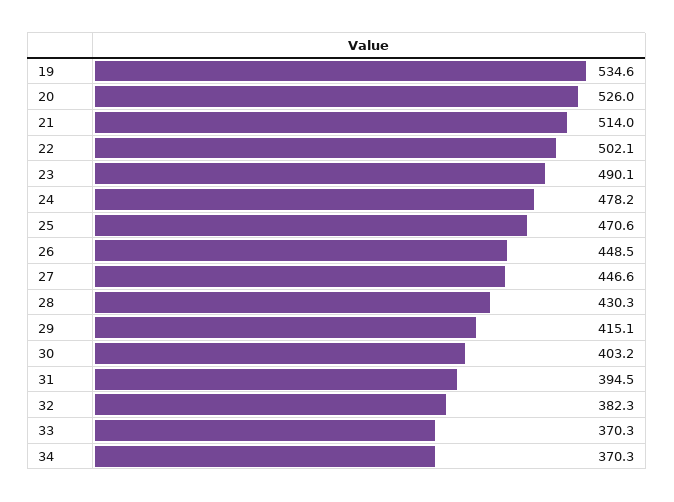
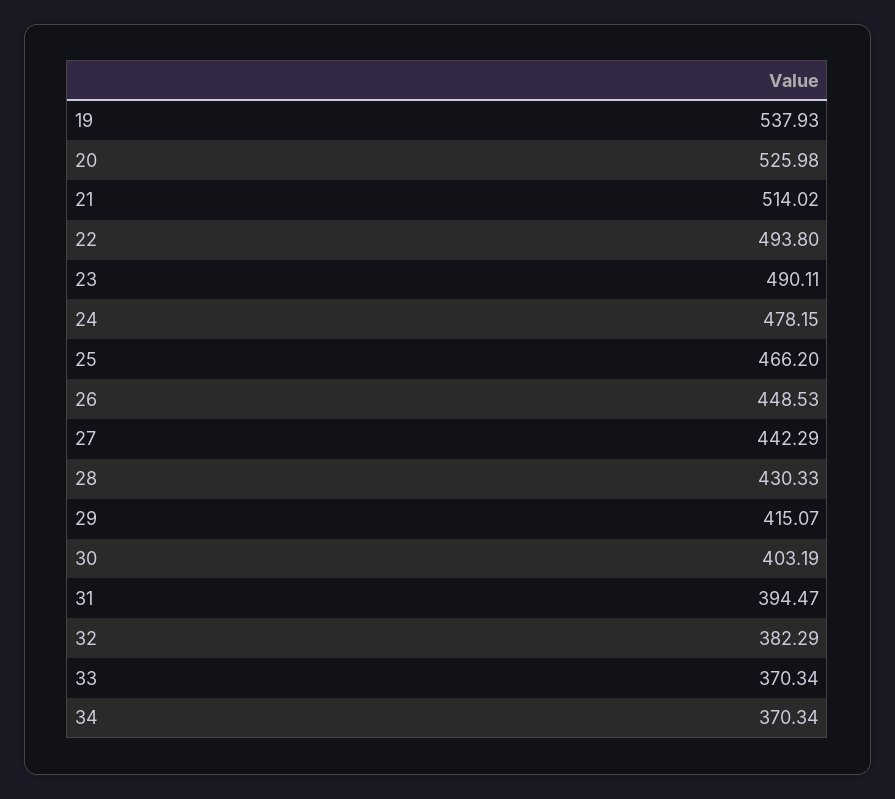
19: 534.6 -> 537.93
22: 502.1 -> 493.8
25: 470.6 -> 466.2
27: 446.6 -> 442.29

